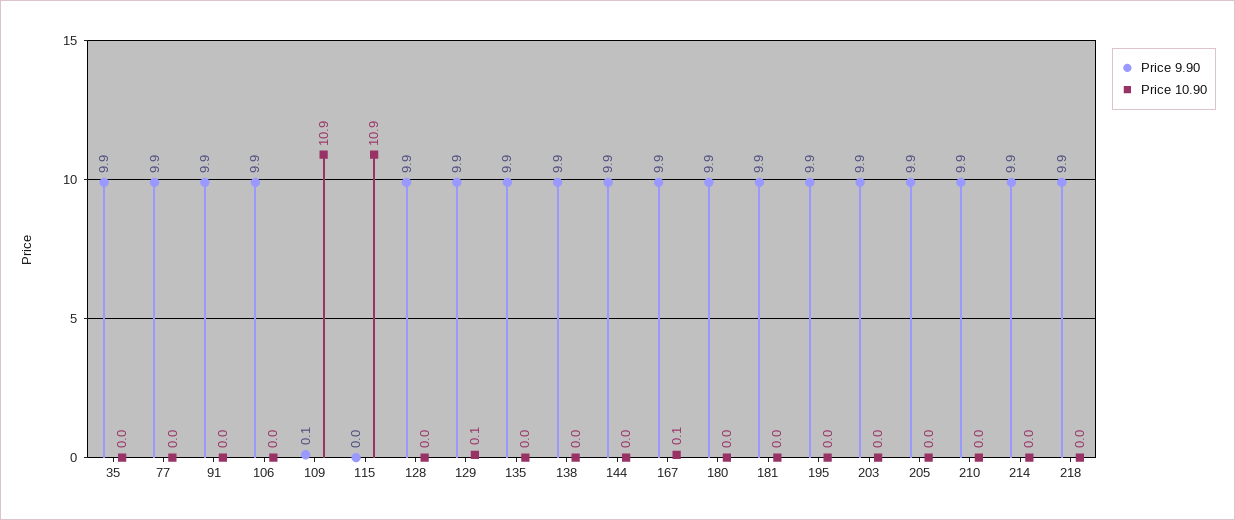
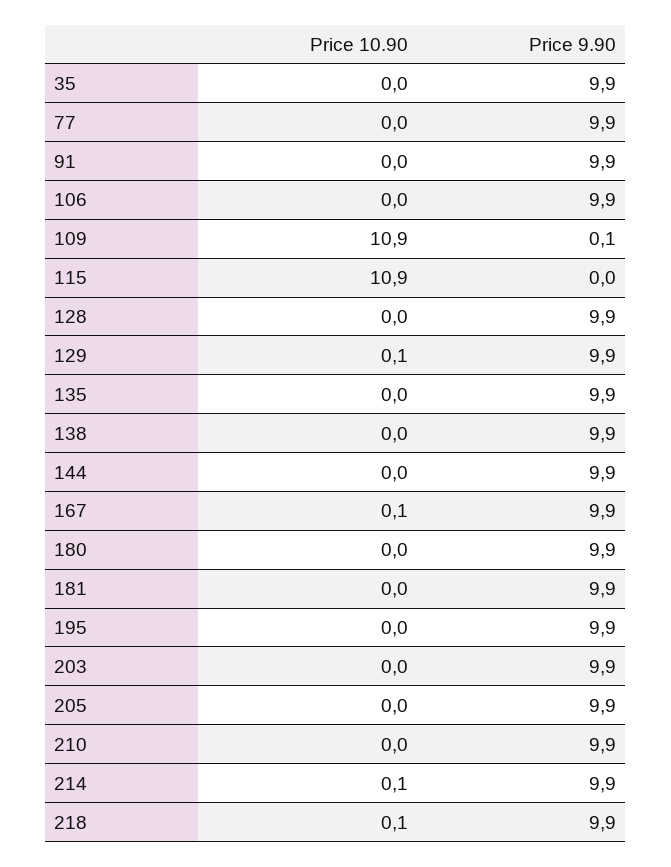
Price 10.90, 214: 0 -> 0.1
Price 10.90, 218: 0 -> 0.1

